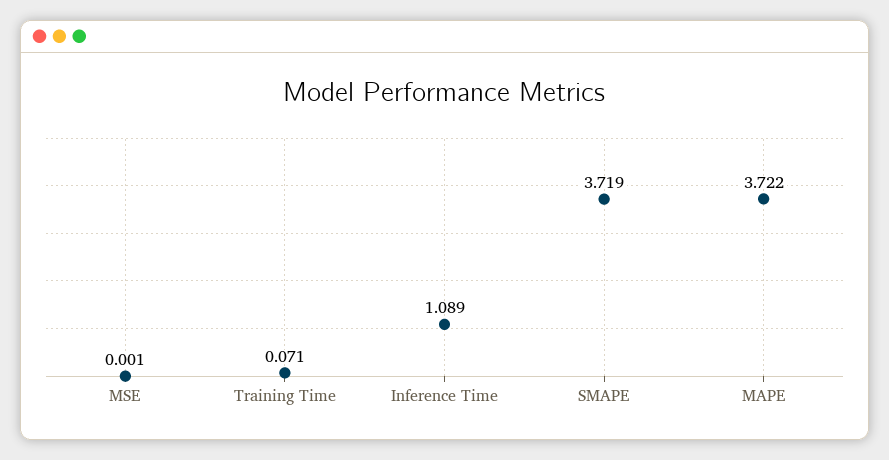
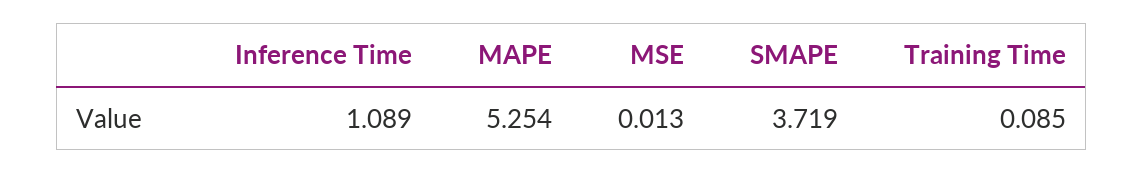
MSE: 0.001 -> 0.013
Training Time: 0.071 -> 0.085
MAPE: 3.722 -> 5.254

